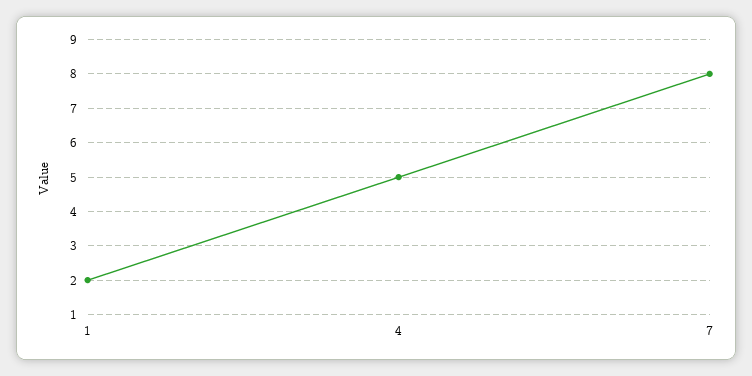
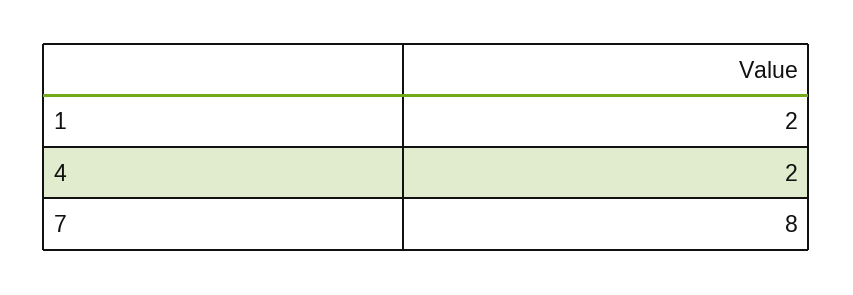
4: 5 -> 2

